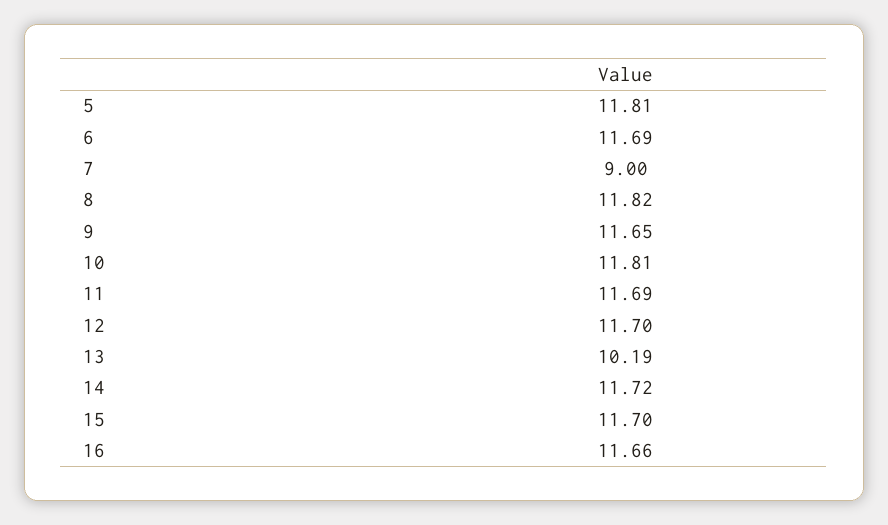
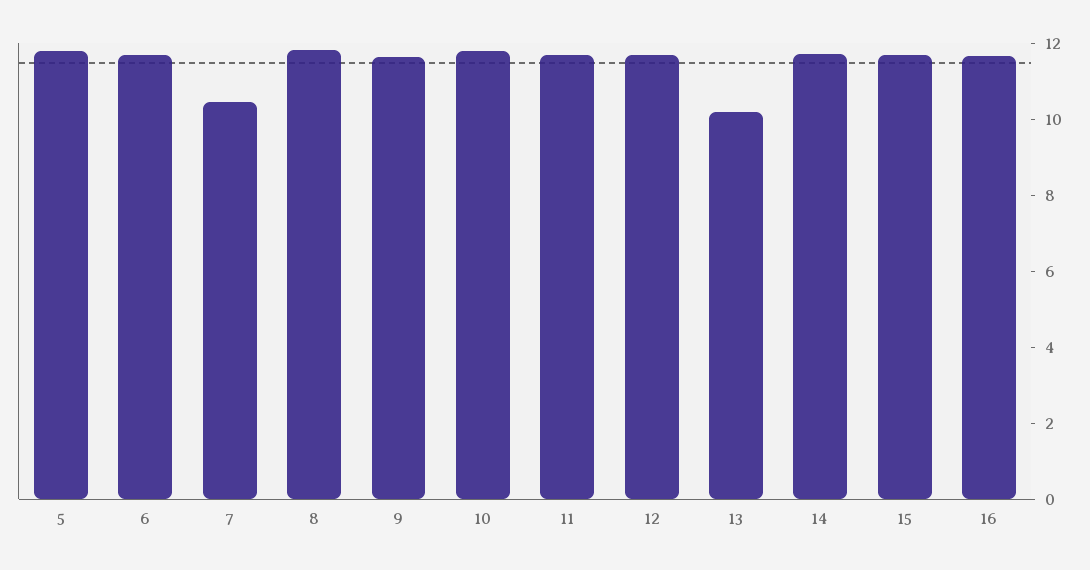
7: 9 -> 10.5

